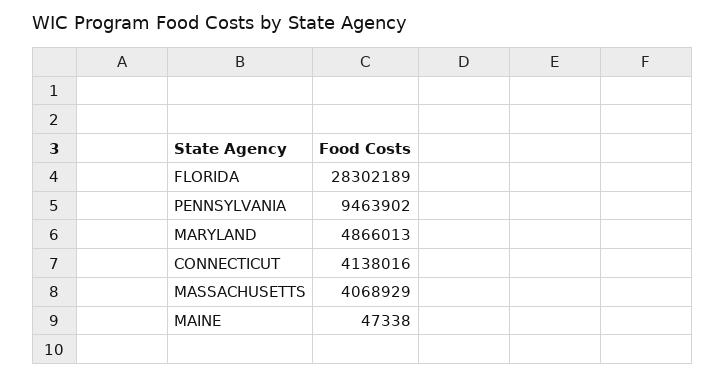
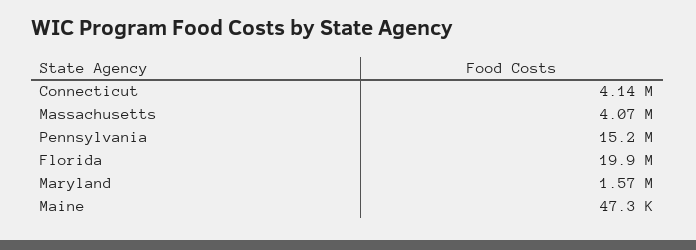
FLORIDA: 28302189 -> 19900000
PENNSYLVANIA: 9463902 -> 15200000
MARYLAND: 4866013 -> 1570000

